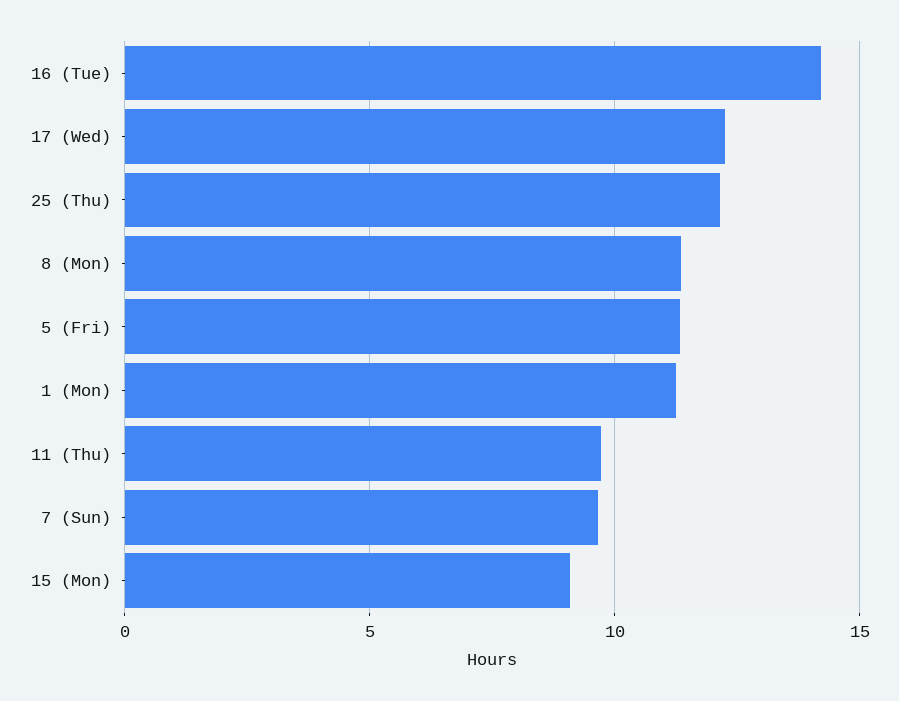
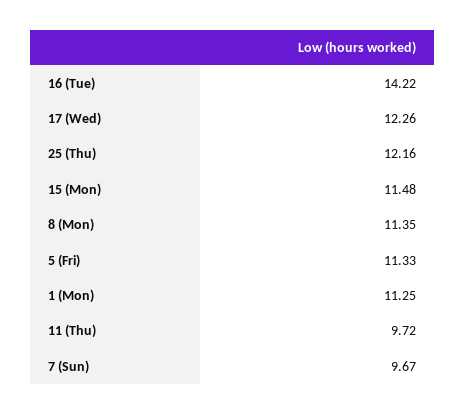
15 (Mon): 9 -> 11.48

